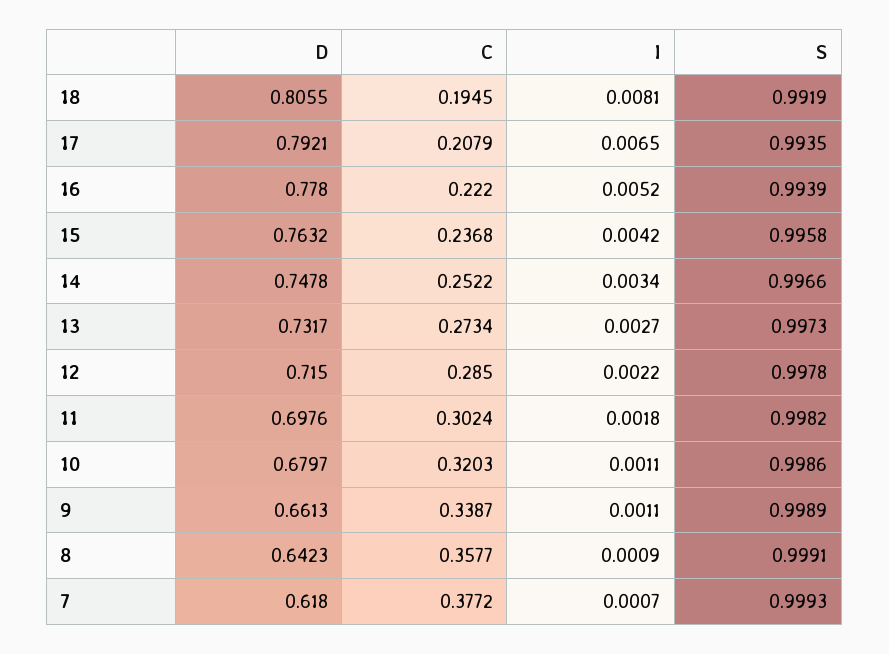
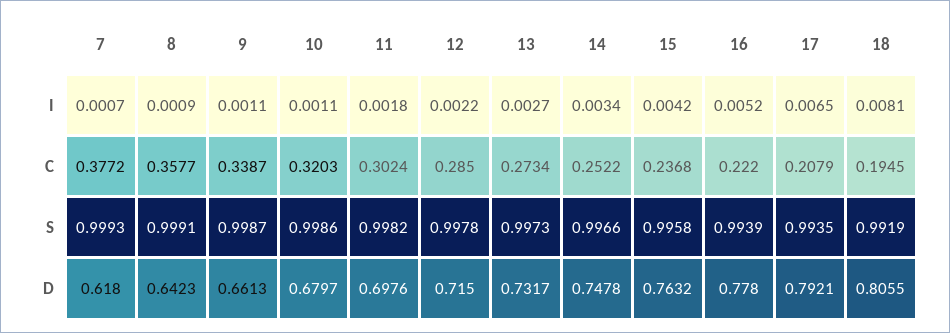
S, 9: 0.9989 -> 0.9987

